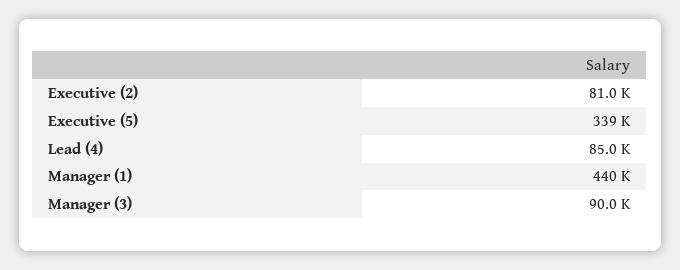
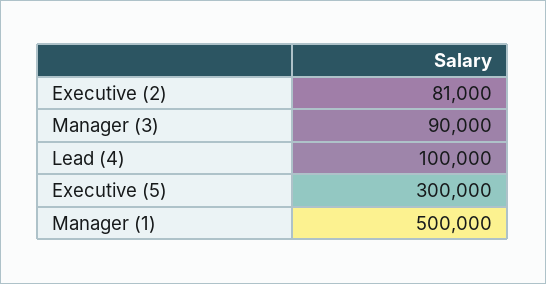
Executive (5): 339000 -> 300000
Lead (4): 85000 -> 100000
Manager (1): 440000 -> 500000

